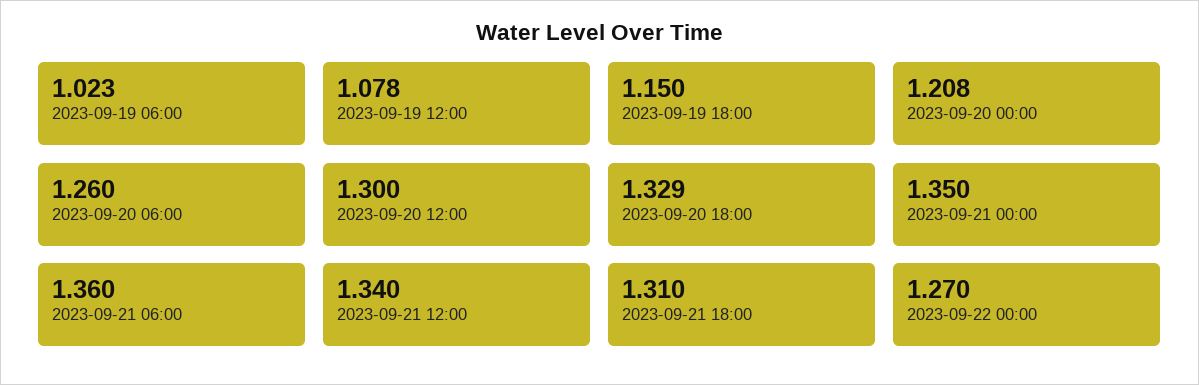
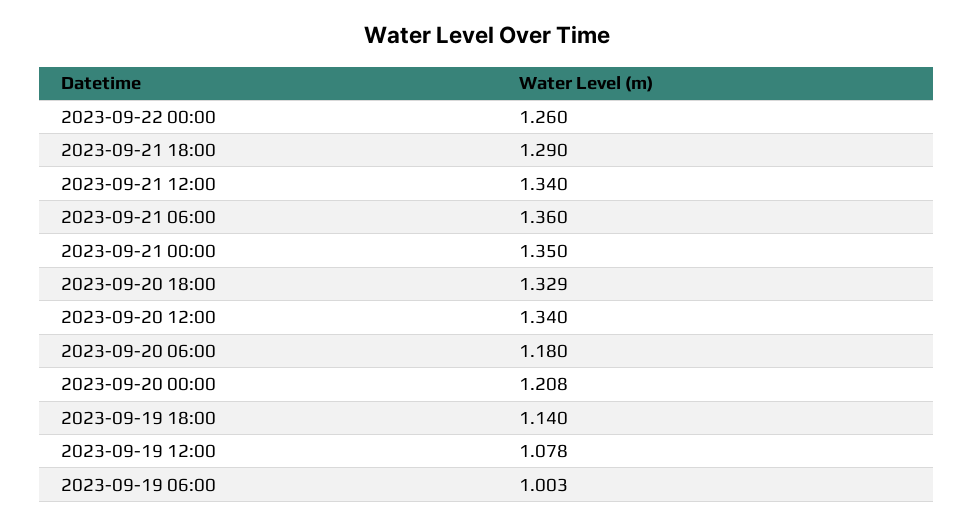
2023-09-19 06:00: 1.023 -> 1.003
2023-09-19 18:00: 1.15 -> 1.14
2023-09-20 06:00: 1.26 -> 1.18
2023-09-20 12:00: 1.3 -> 1.34
2023-09-21 18:00: 1.31 -> 1.29
2023-09-22 00:00: 1.27 -> 1.26

